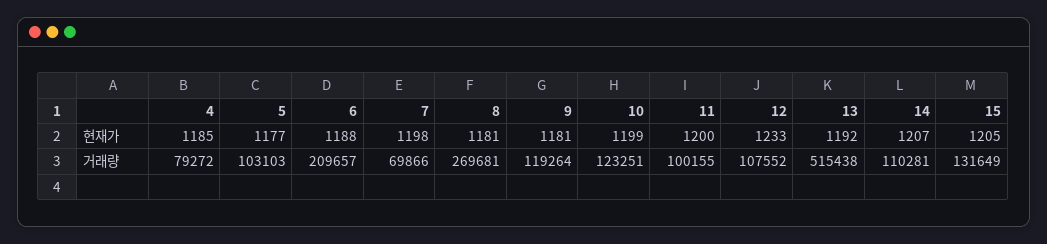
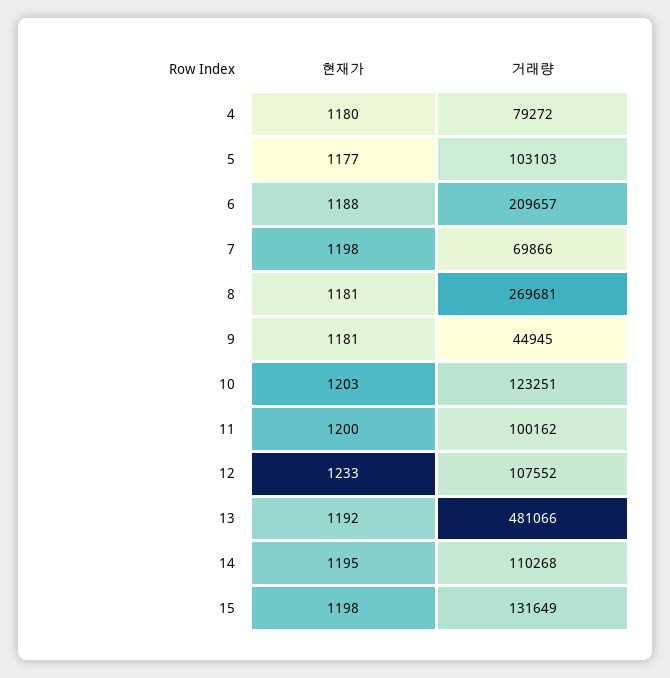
4, 현재가: 1185 -> 1180
10, 현재가: 1199 -> 1203
14, 현재가: 1207 -> 1195
15, 현재가: 1205 -> 1198
9, 거래량: 119264 -> 44945
11, 거래량: 100155 -> 100162
13, 거래량: 515438 -> 481066
14, 거래량: 110281 -> 110268

